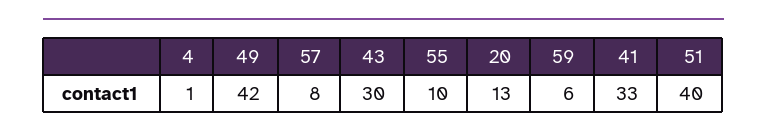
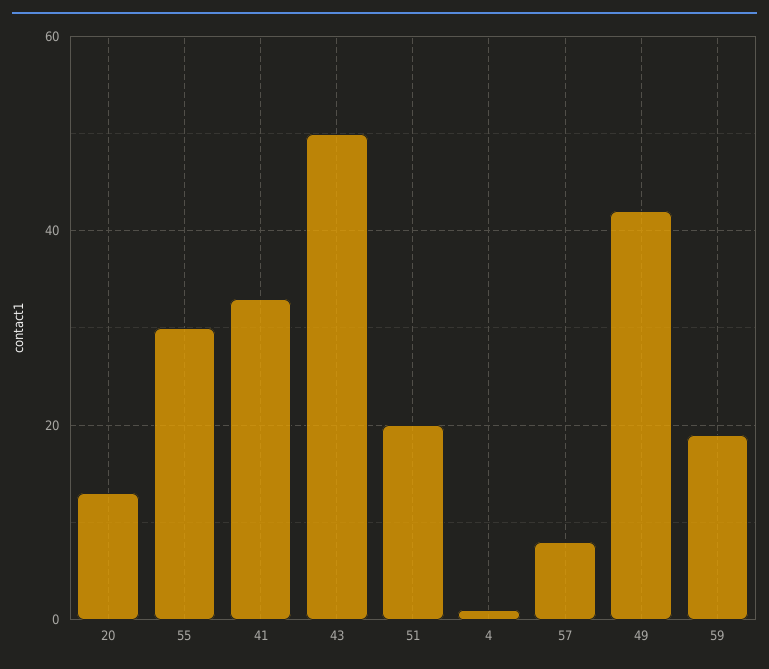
43: 30 -> 50
55: 10 -> 30
59: 6 -> 20
51: 40 -> 20

